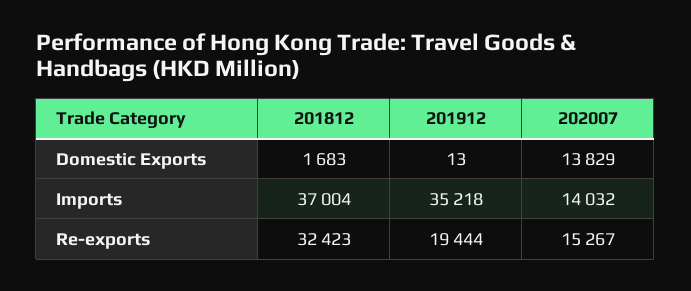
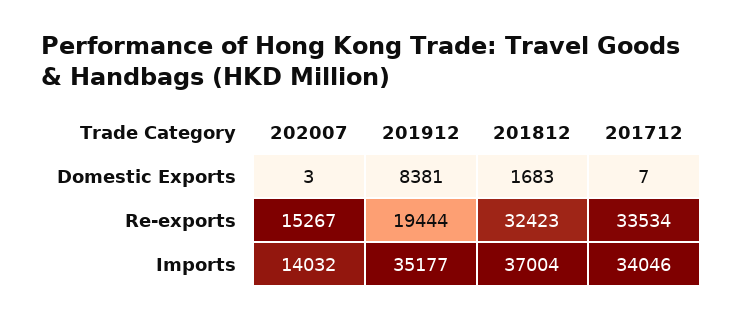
201912, Domestic Exports: 13 -> 8381
202007, Domestic Exports: 13829 -> 3
201912, Imports: 35218 -> 35177
201712, Domestic Exports: none -> 7
201712, Re-exports: none -> 33534
201712, Imports: none -> 34046

